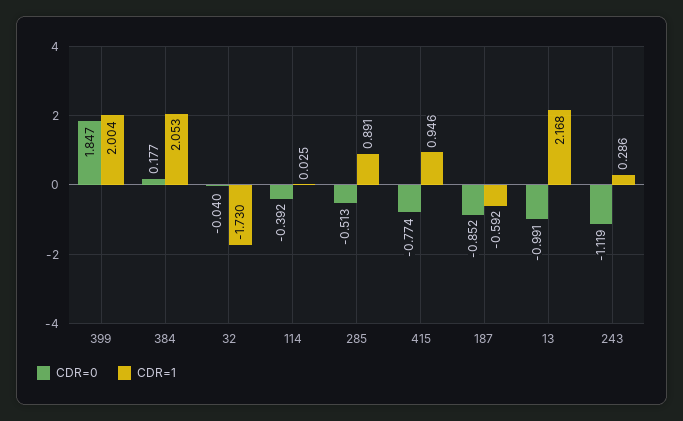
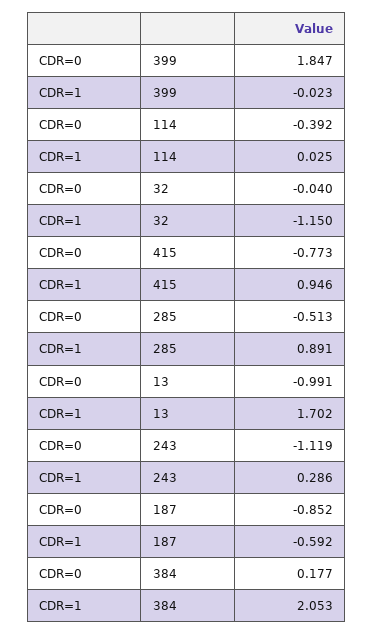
CDR=1, 399: 2.004 -> -0.023
CDR=1, 32: -1.73 -> -1.15
CDR=0, 415: -0.774 -> -0.773
CDR=1, 13: 2.168 -> 1.702

